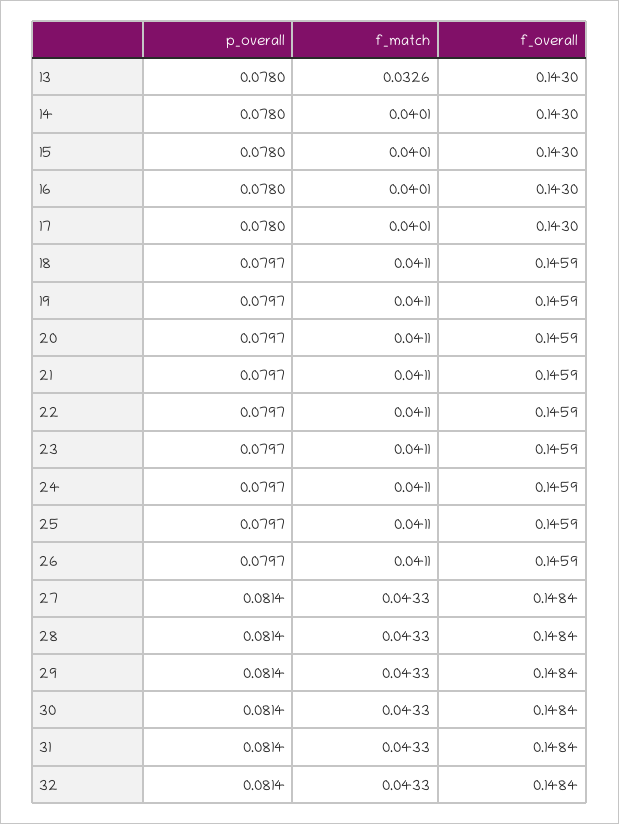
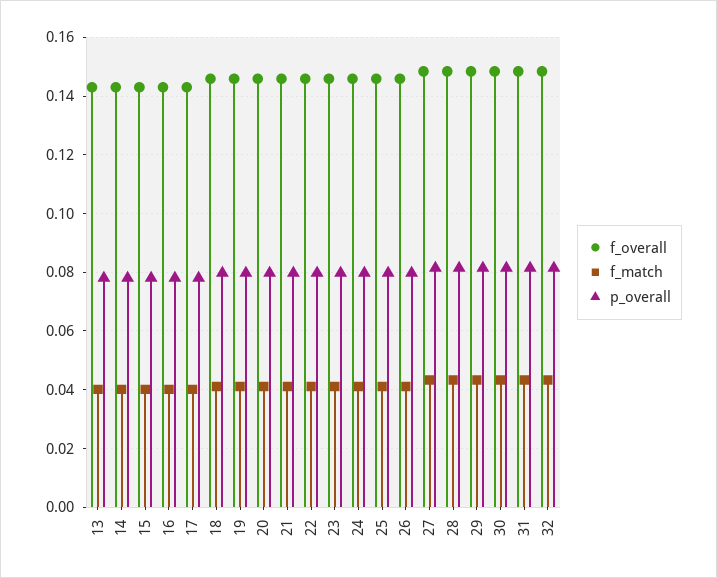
f_match, 13: 0.0326 -> 0.04

